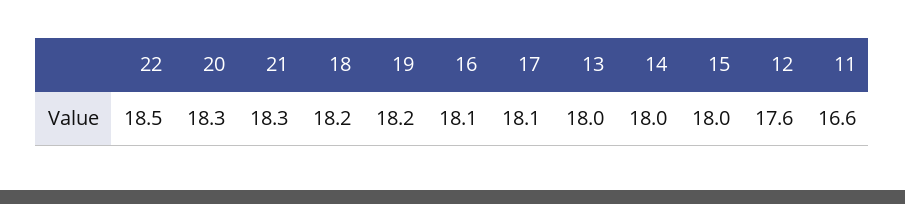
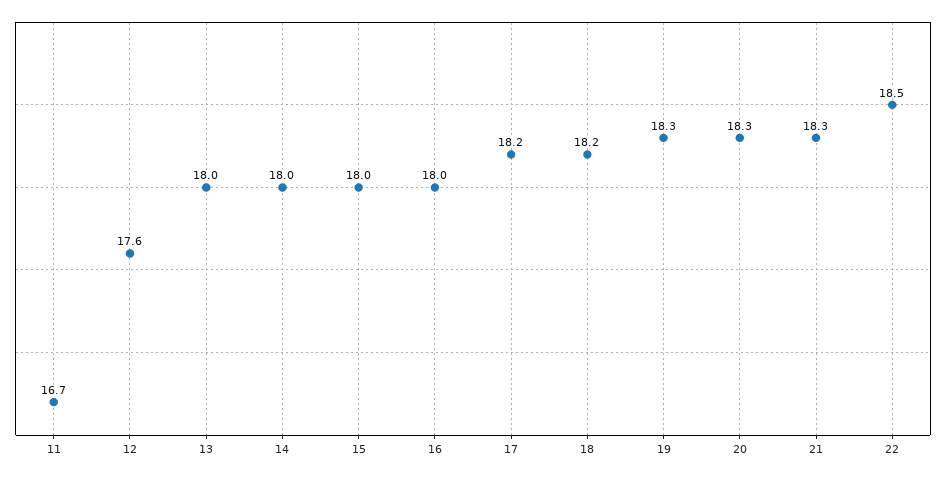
19: 18.2 -> 18.3
16: 18.1 -> 18
17: 18.1 -> 18.2
11: 16.6 -> 16.7

